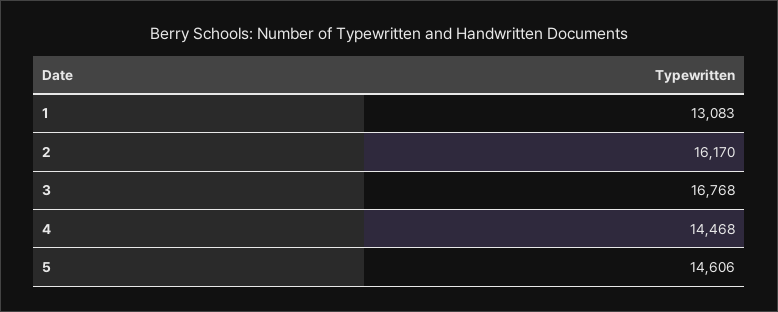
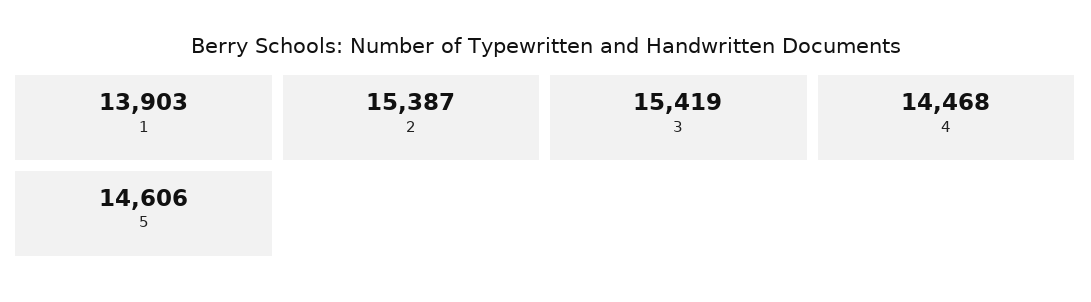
1: 13083 -> 13903
2: 16170 -> 15387
3: 16768 -> 15419

